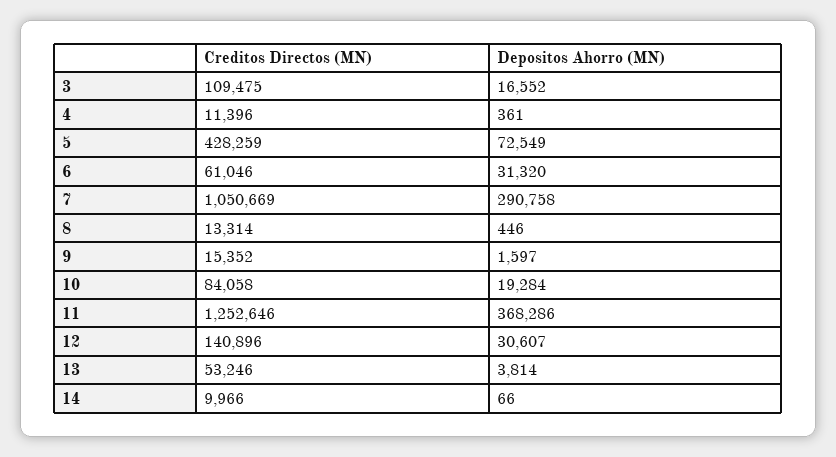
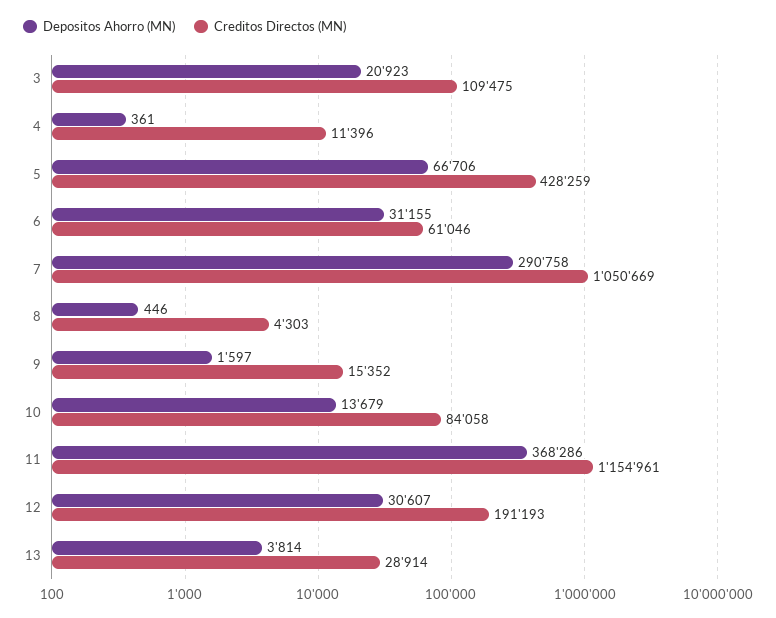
Depositos Ahorro (MN), 3: 16552 -> 20923
Depositos Ahorro (MN), 5: 72549 -> 66706
Depositos Ahorro (MN), 6: 31320 -> 31155
Creditos Directos (MN), 8: 13314 -> 4303
Depositos Ahorro (MN), 10: 19284 -> 13679
Creditos Directos (MN), 11: 1252646 -> 1154961
Creditos Directos (MN), 12: 140896 -> 191193
Creditos Directos (MN), 13: 53246 -> 28914
Creditos Directos (MN), 14: 9966 -> none
Depositos Ahorro (MN), 14: 66 -> none

